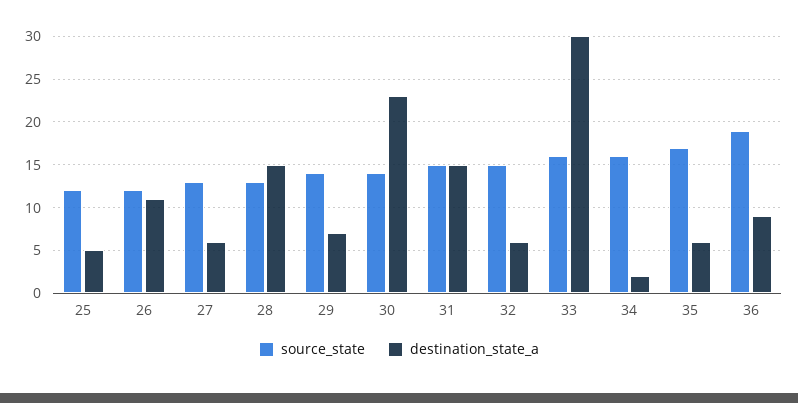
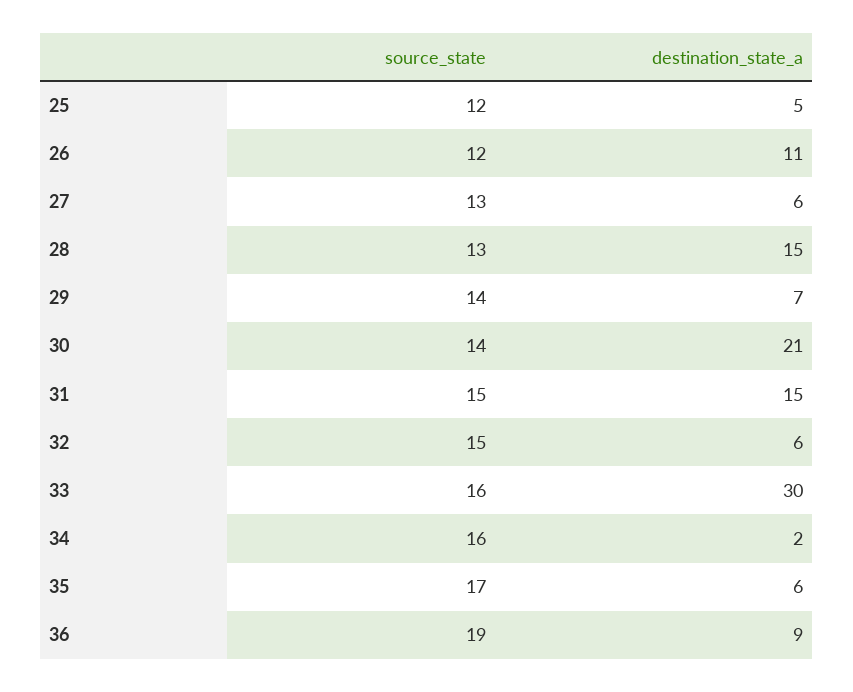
destination_state_a, 30: 23 -> 21

